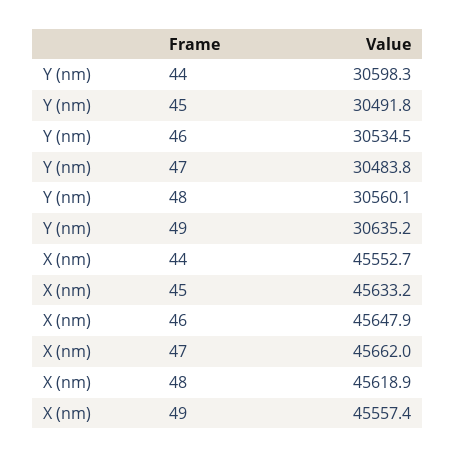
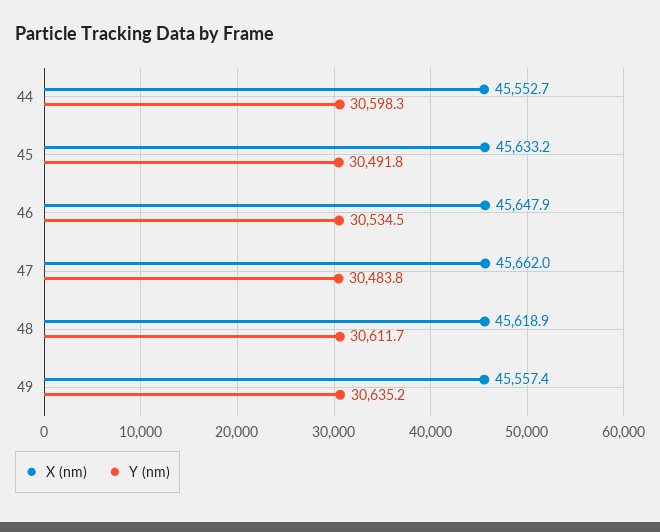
Y (nm), 48: 30560.1 -> 30611.7

